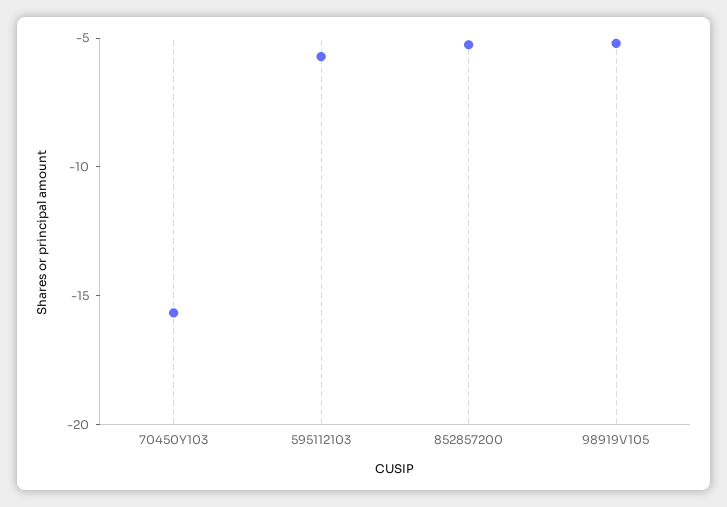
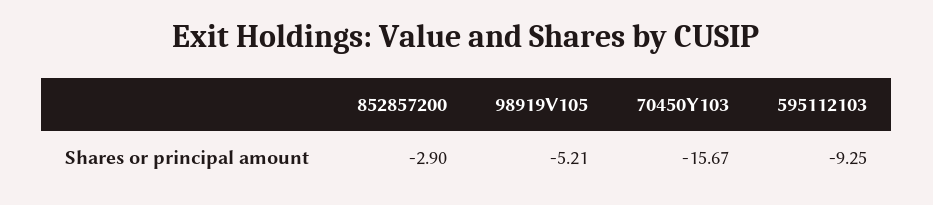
595112103: -6 -> -9.25
852857200: -5 -> -2.9

